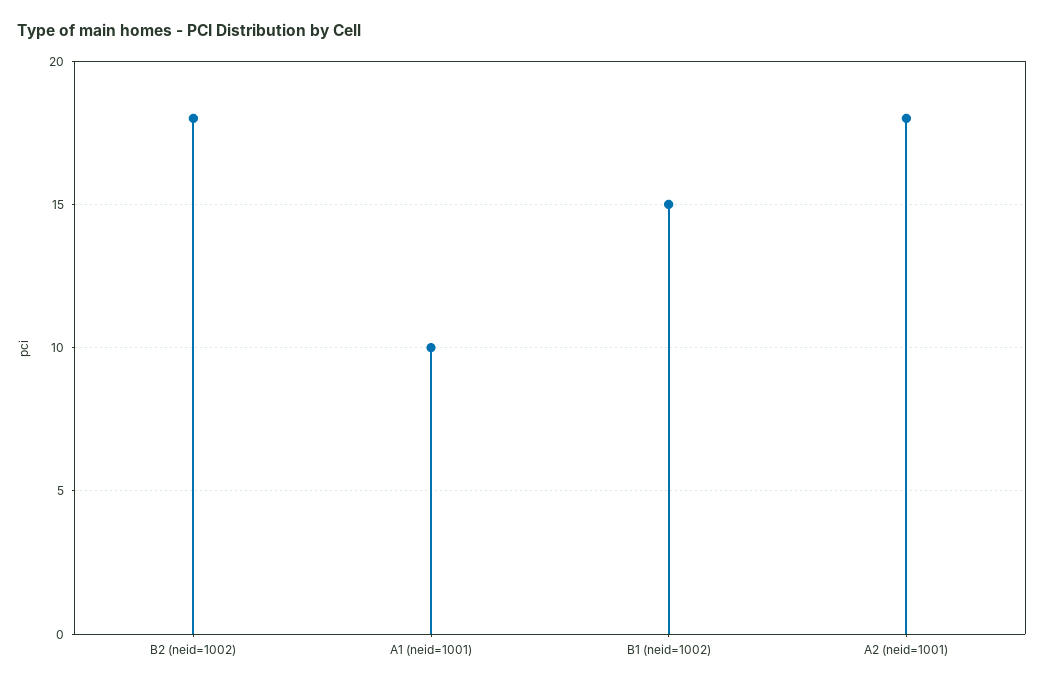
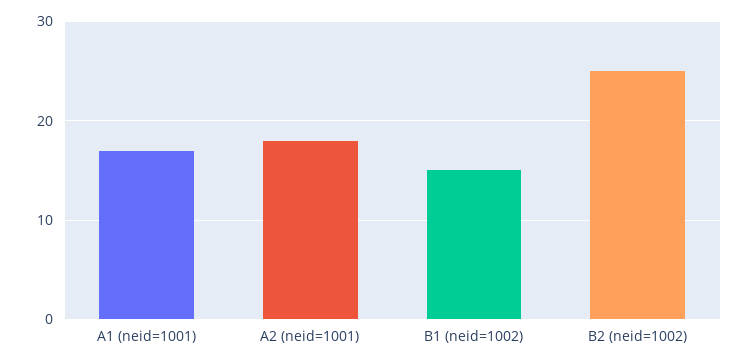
B2 (neid=1002): 18 -> 25
A1 (neid=1001): 10 -> 17

